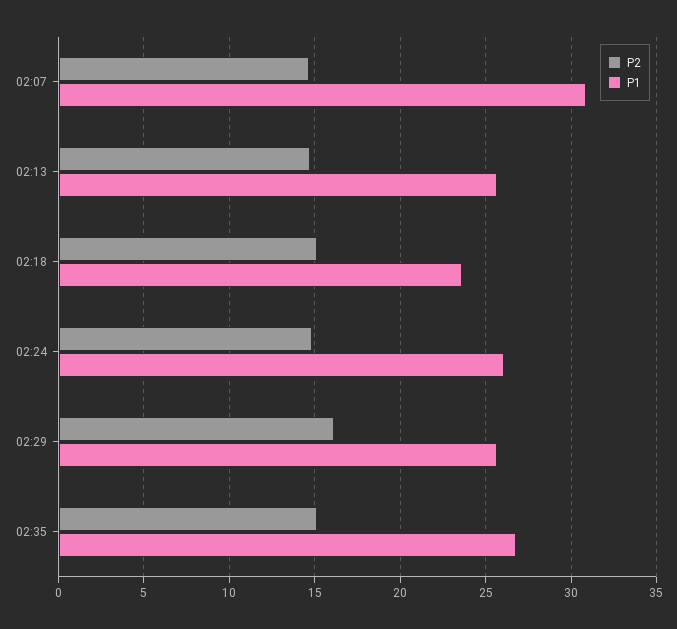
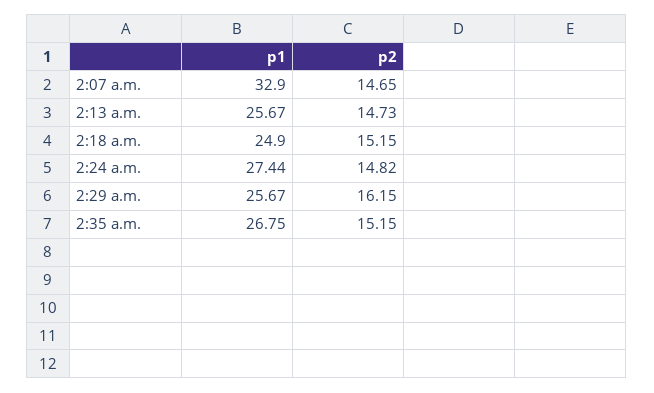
P1, 02:07: 31 -> 32.9
P1, 02:18: 23.5 -> 24.9
P1, 02:24: 26 -> 27.44

